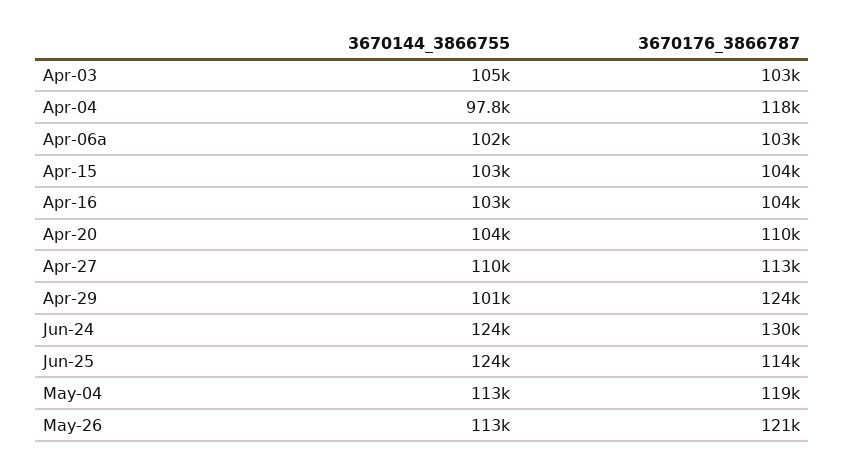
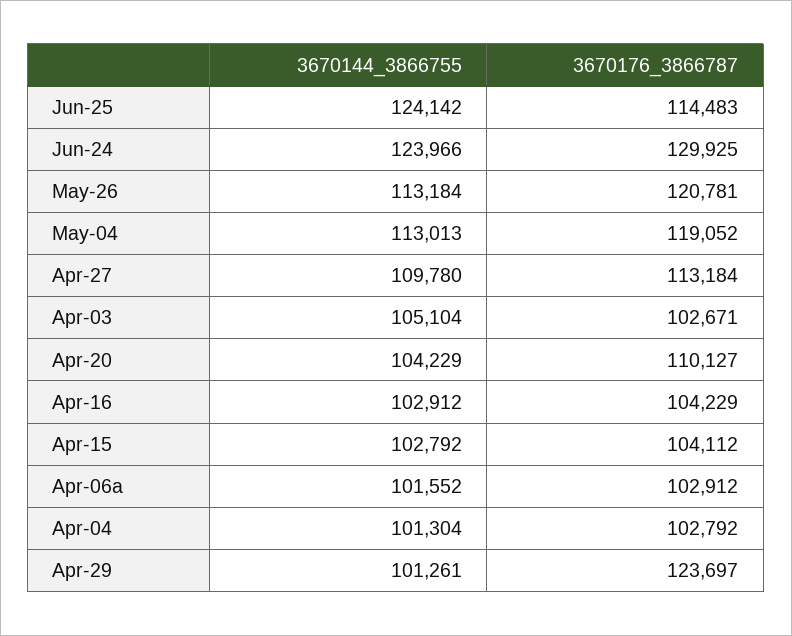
3670144_3866755, Apr-04: 97800 -> 101304
3670176_3866787, Apr-04: 118000 -> 102792

